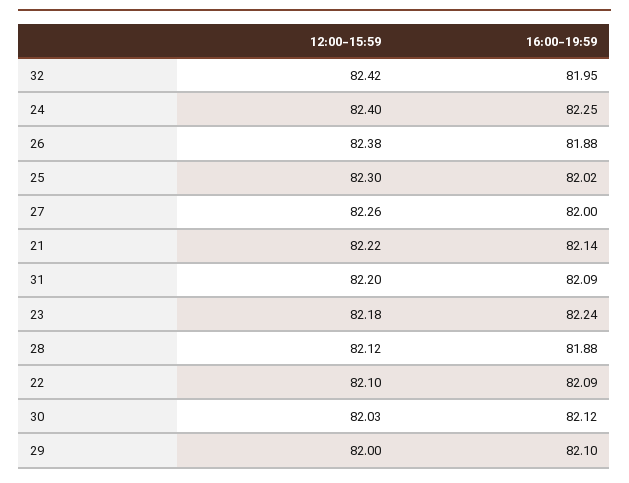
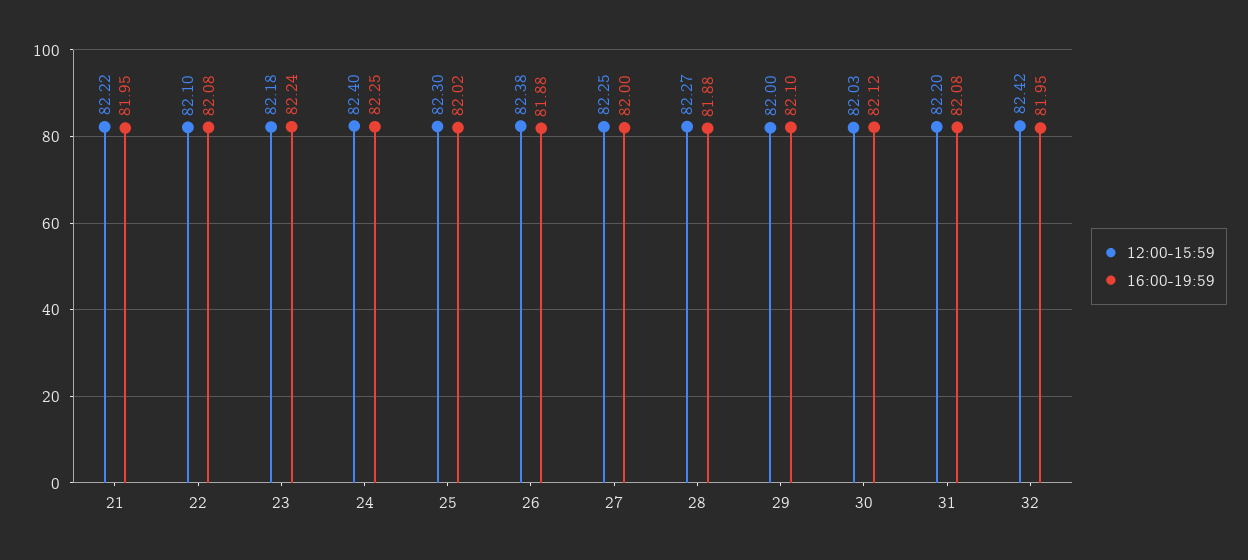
12:00-15:59, 27: 82.26 -> 82.25
16:00-19:59, 21: 82.14 -> 81.95
16:00-19:59, 31: 82.09 -> 82.08
12:00-15:59, 28: 82.12 -> 82.27
16:00-19:59, 22: 82.09 -> 82.08

